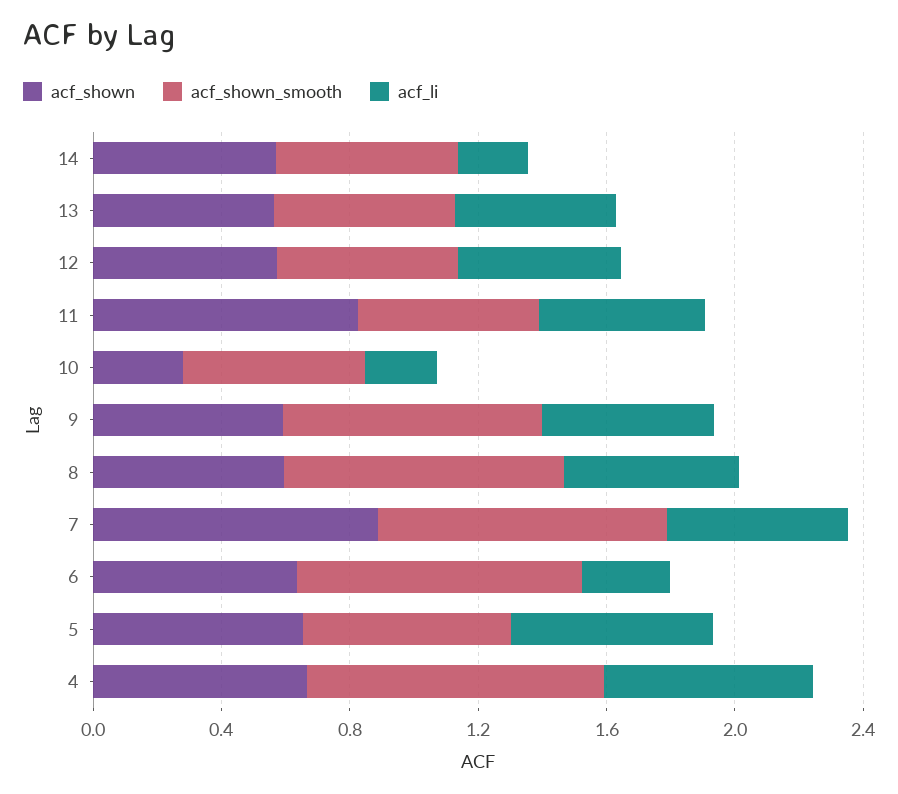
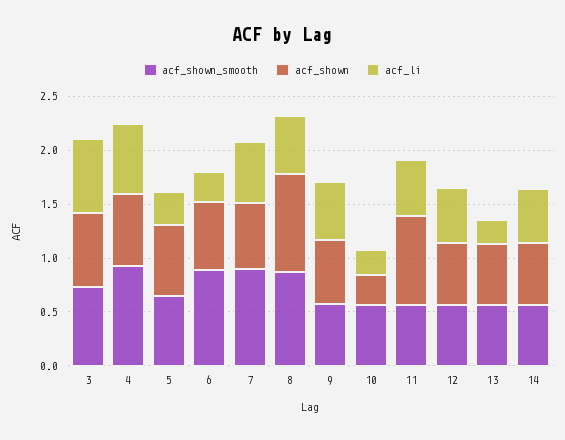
acf_li, 14: 0.2 -> 0.5
acf_li, 13: 0.5 -> 0.2
acf_shown_smooth, 9: 0.8 -> 0.6
acf_shown, 8: 0.6 -> 0.9
acf_shown, 7: 0.9 -> 0.6
acf_li, 5: 0.6 -> 0.3
acf_shown_smooth, 3: none -> 0.7
acf_shown, 3: none -> 0.7
acf_li, 3: none -> 0.7

